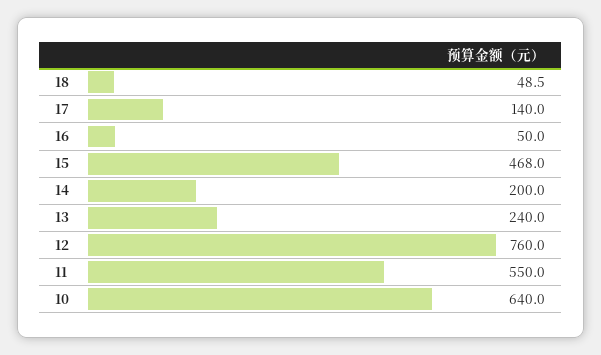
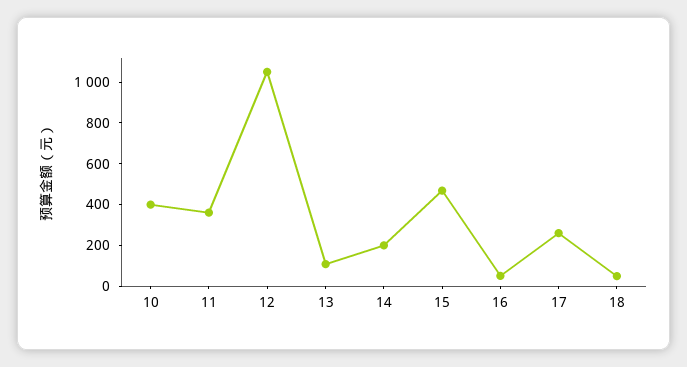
17: 140 -> 250
13: 240 -> 100
12: 760 -> 1050
11: 550 -> 350
10: 640 -> 400

